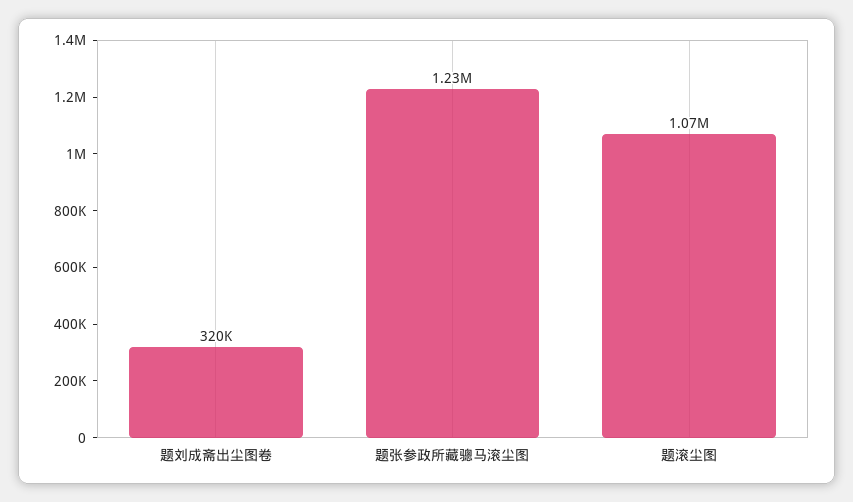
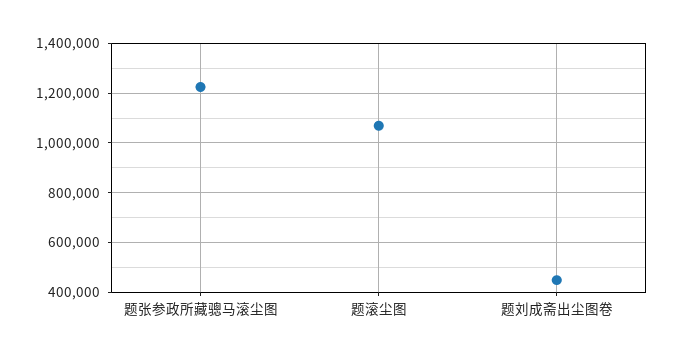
题刘成斋出尘图卷: 320000 -> 450000

